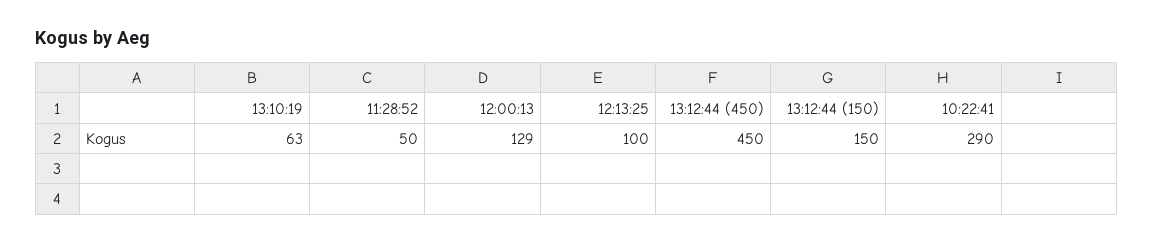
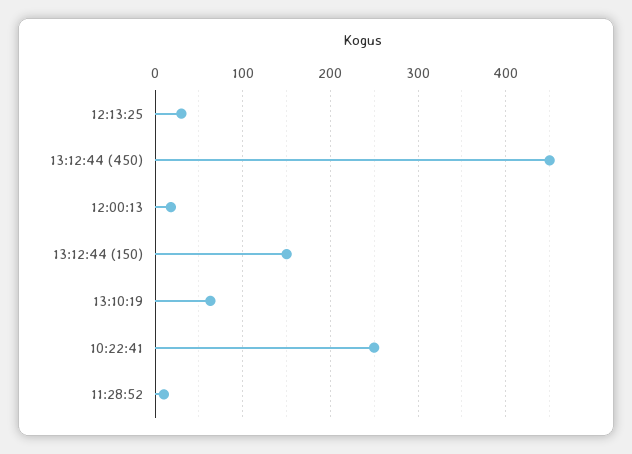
11:28:52: 50 -> 10
12:00:13: 129 -> 20
12:13:25: 100 -> 30
10:22:41: 290 -> 250

